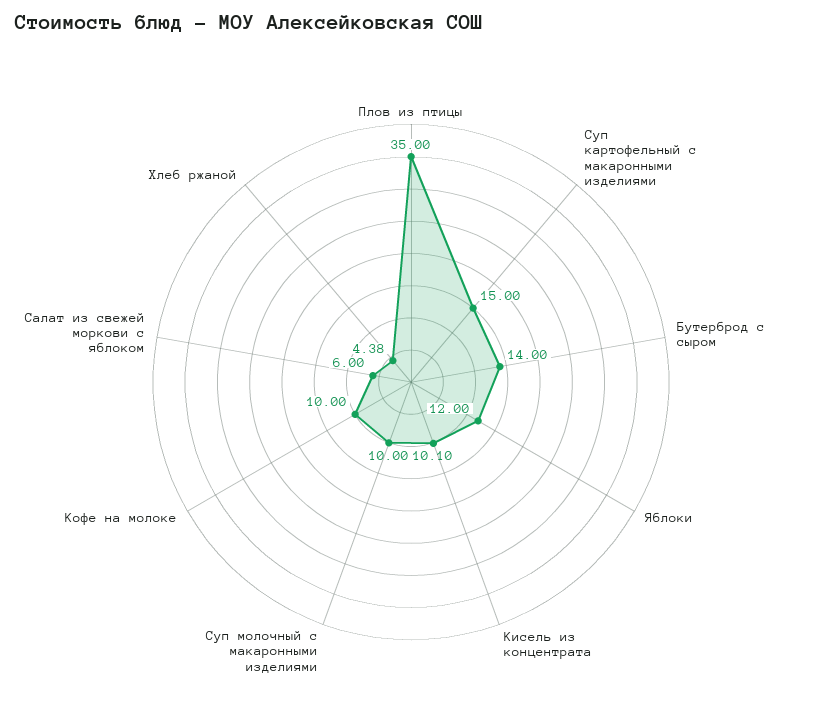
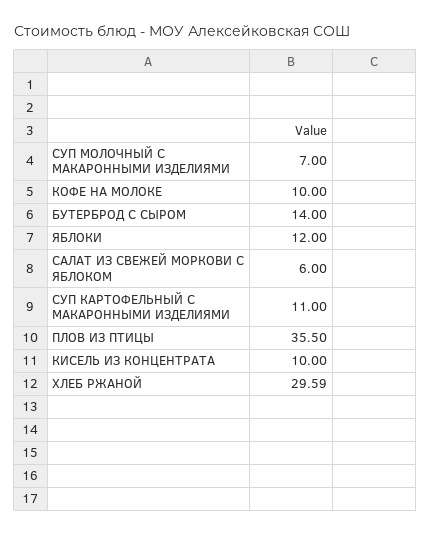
Плов из птицы: 35 -> 35.5
Суп картофельный с макаронными изделиями: 15 -> 11
Кисель из концентрата: 10.1 -> 10
Суп молочный с макаронными изделиями: 10 -> 7
Хлеб ржаной: 4.38 -> 29.59

